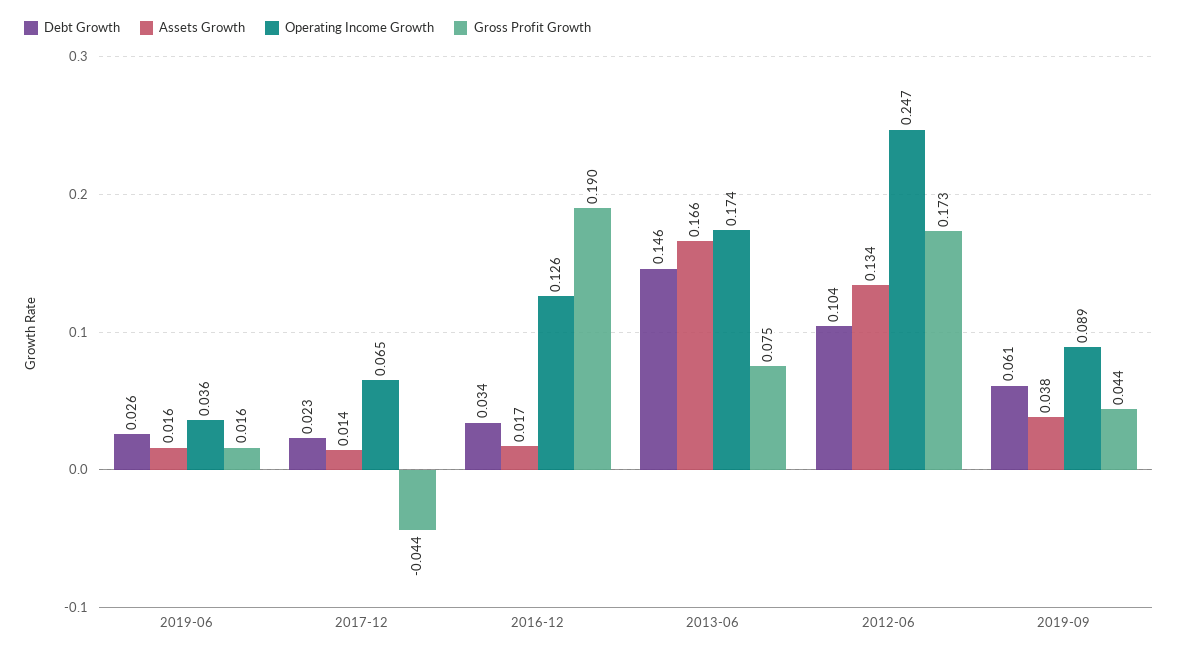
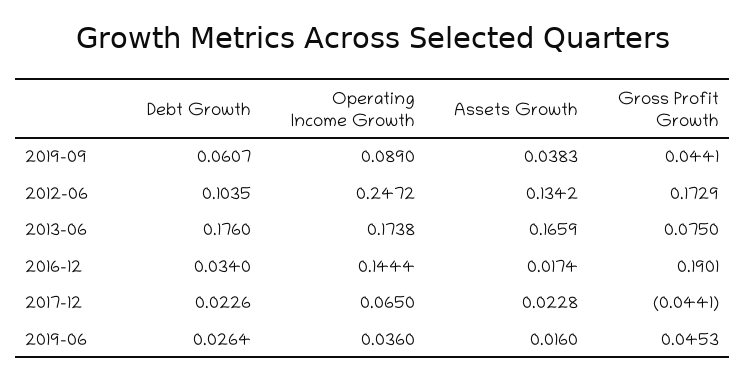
Gross Profit Growth, 2019-06: 0.016 -> 0.0453
Assets Growth, 2017-12: 0.014 -> 0.0228
Operating Income Growth, 2016-12: 0.126 -> 0.1444
Debt Growth, 2013-06: 0.146 -> 0.176

